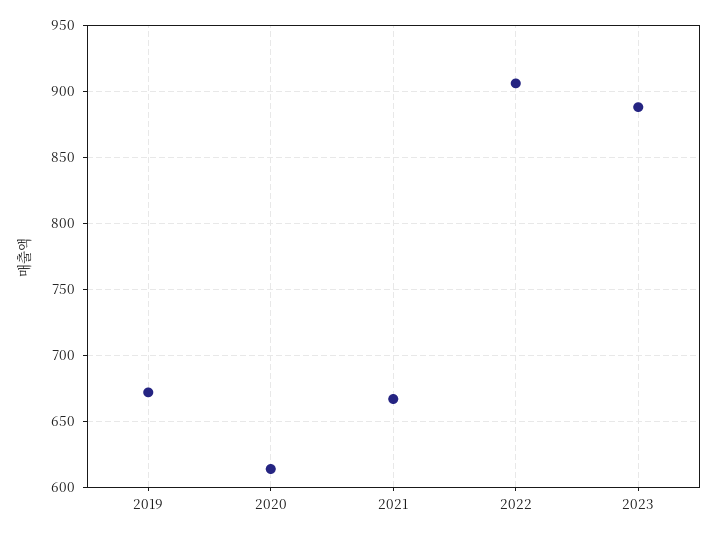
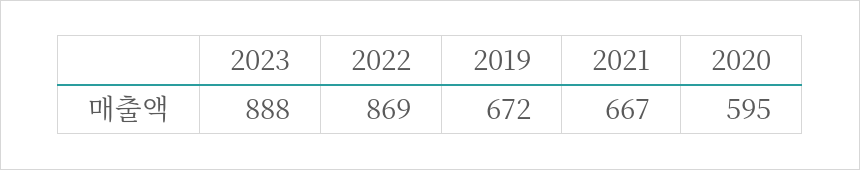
2020: 615 -> 595
2022: 905 -> 869

